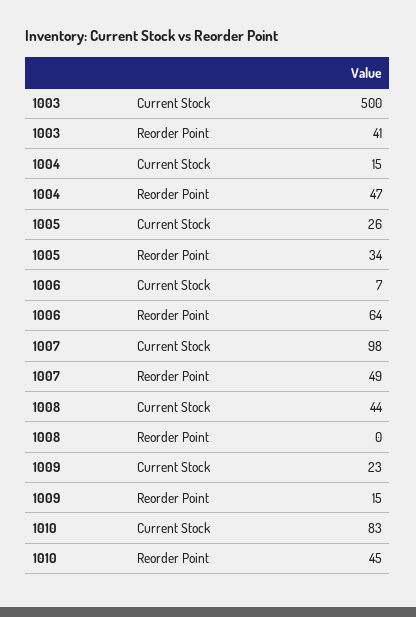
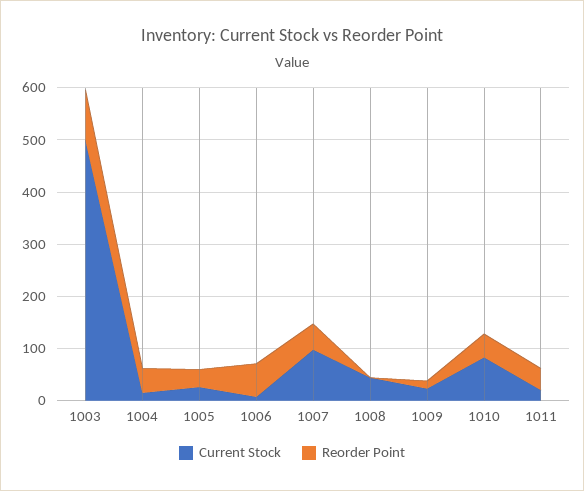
Reorder Point, 1003: 41 -> 100
Current Stock, 1011: none -> 20
Reorder Point, 1011: none -> 40

